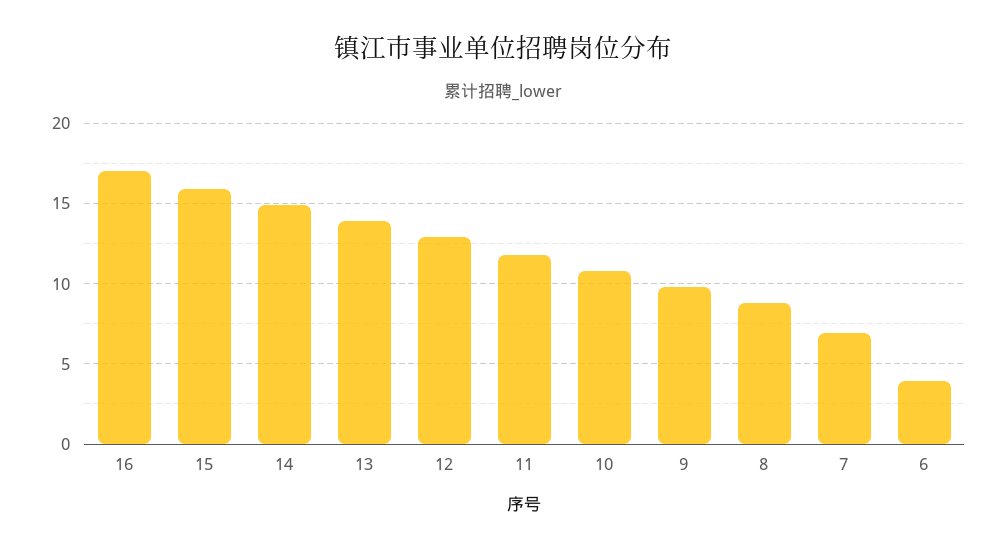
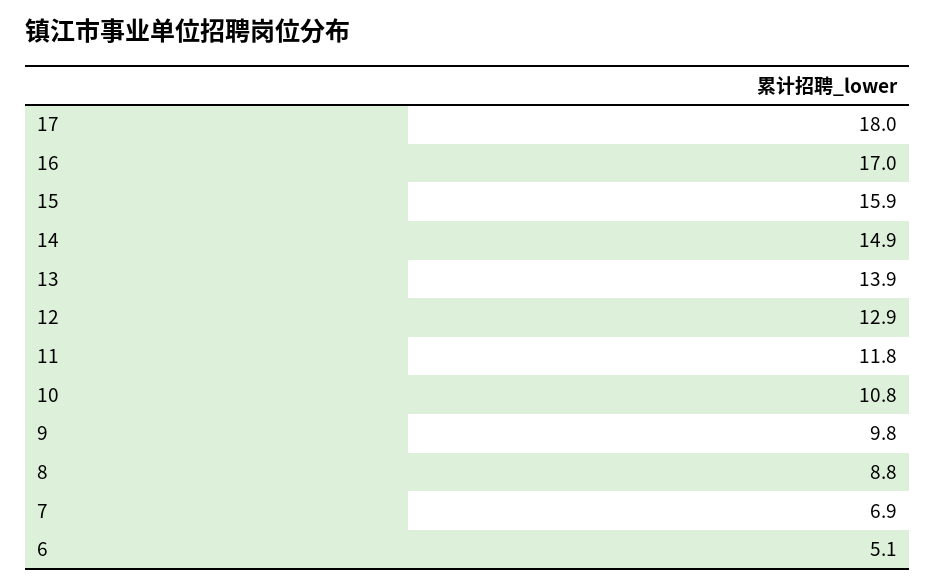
6: 4 -> 5.1
17: none -> 18

